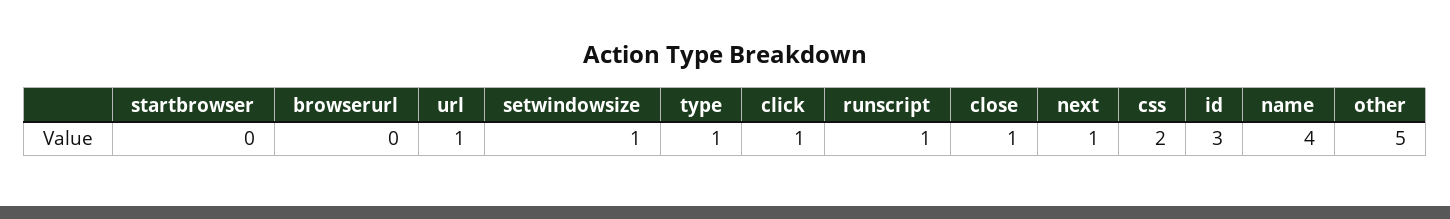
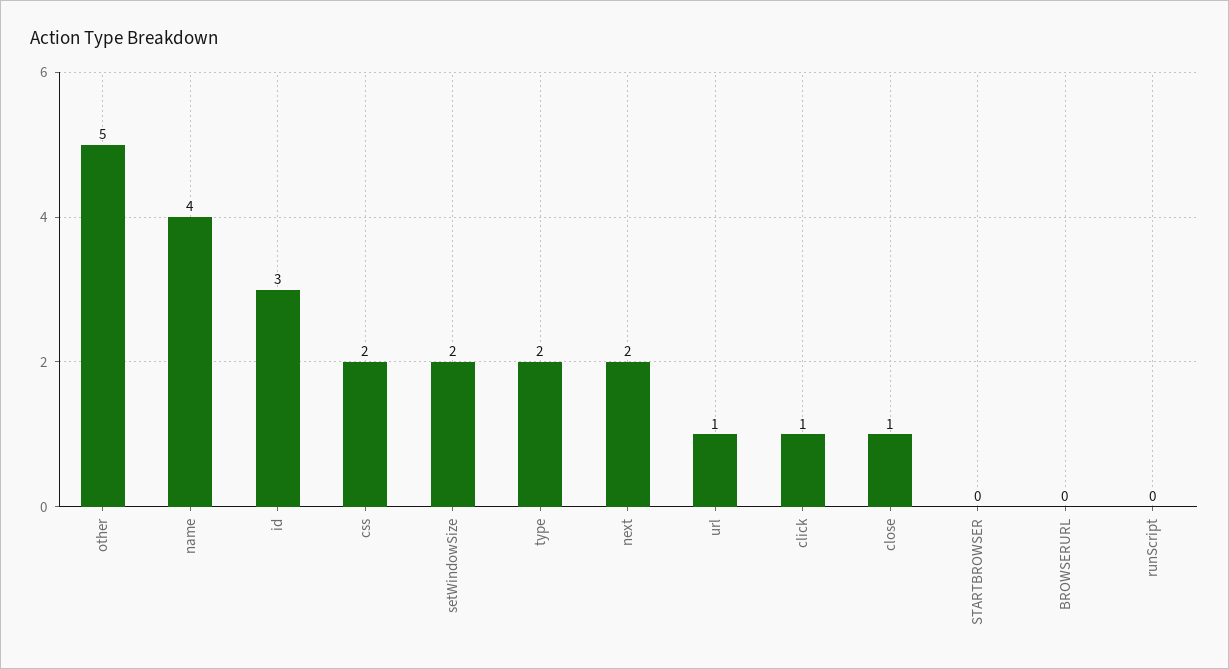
setwindowsize: 1 -> 2
type: 1 -> 2
runscript: 1 -> 0
next: 1 -> 2

